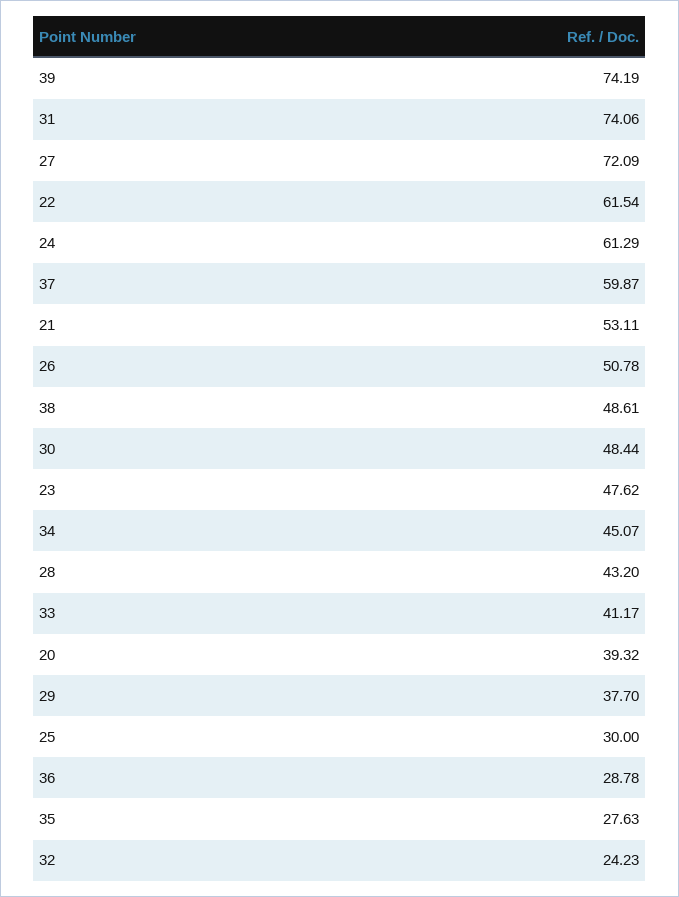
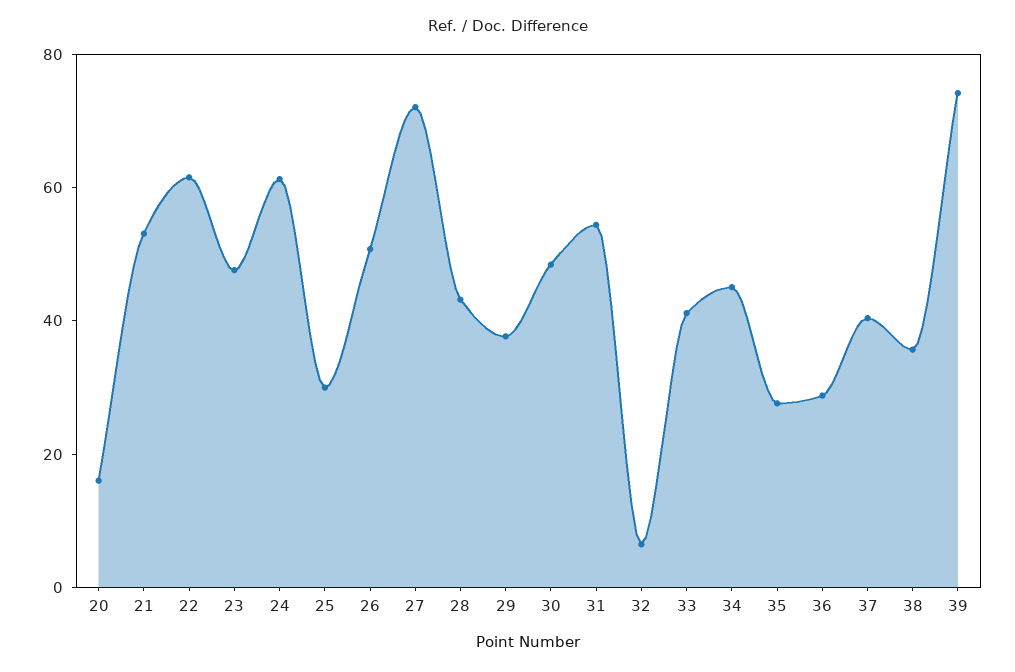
31: 74.06 -> 55
37: 59.87 -> 40
38: 48.61 -> 35
20: 39.32 -> 15
32: 24.23 -> 5

